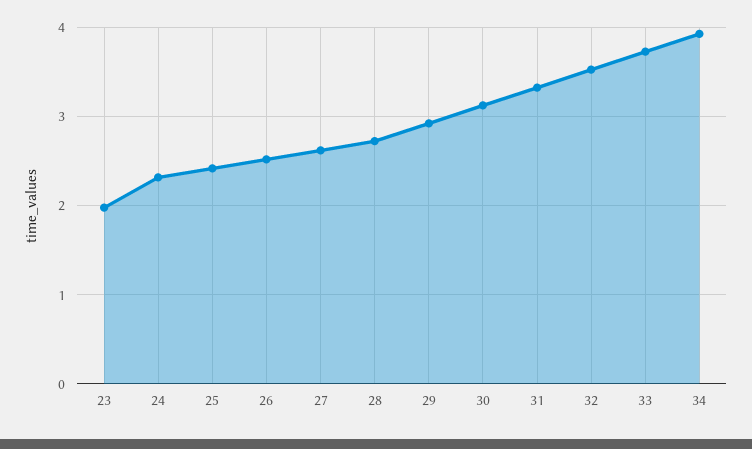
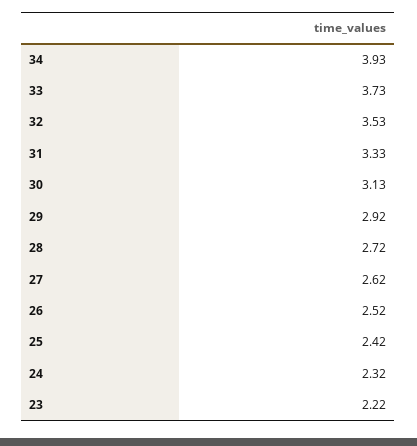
23: 2 -> 2.22

